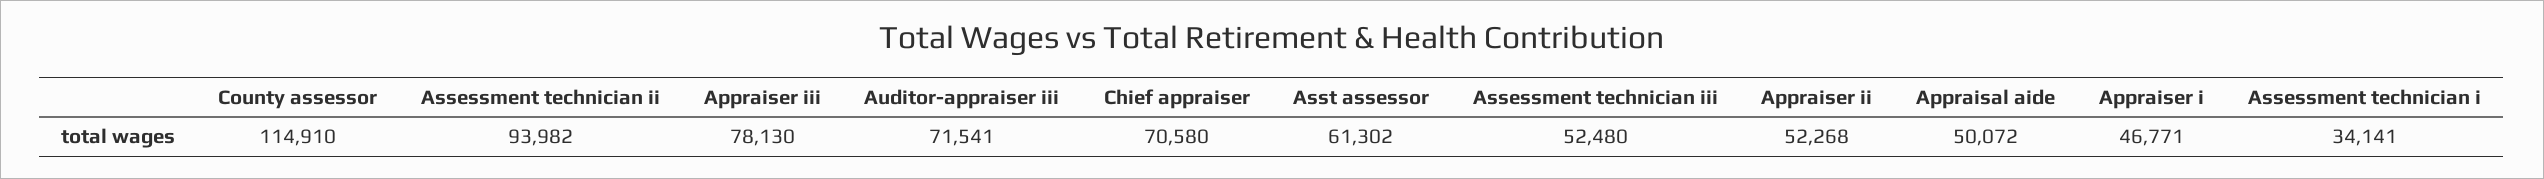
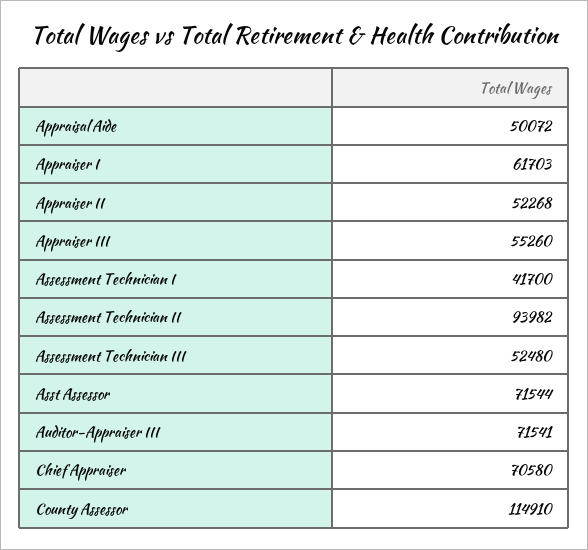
Appraiser iii: 78130 -> 55260
Asst assessor: 61302 -> 71544
Appraiser i: 46771 -> 61703
Assessment technician i: 34141 -> 41700

